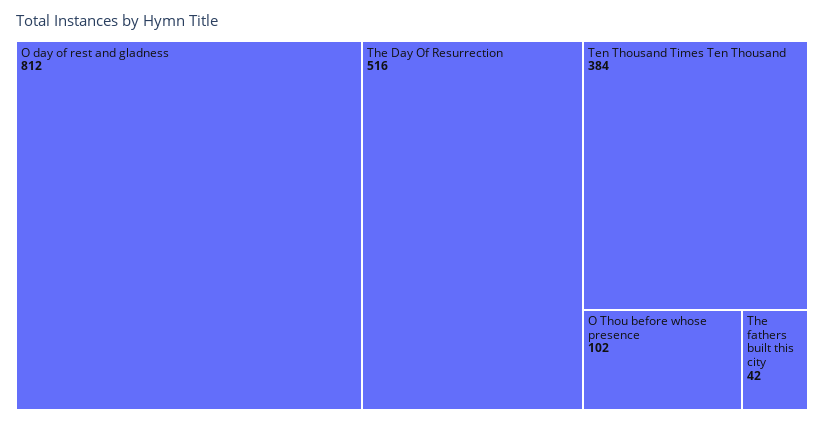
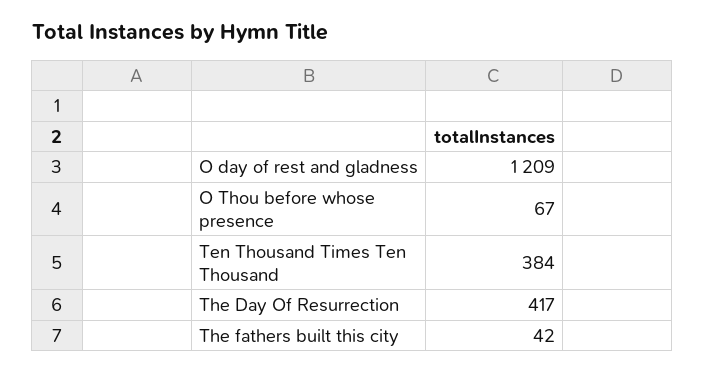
O day of rest and gladness: 812 -> 1209
The Day Of Resurrection: 516 -> 417
O Thou before whose presence: 102 -> 67

